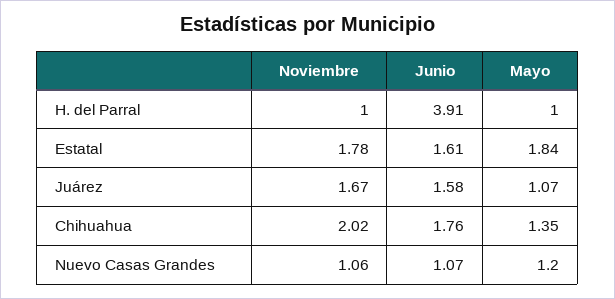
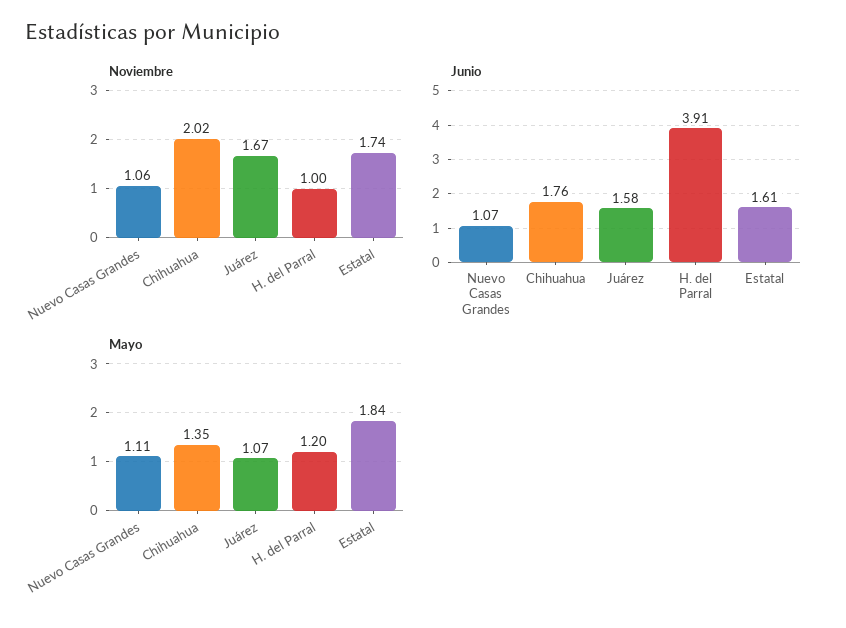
Mayo, H. del Parral: 1 -> 1.2
Noviembre, Estatal: 1.78 -> 1.74
Mayo, Nuevo Casas Grandes: 1.2 -> 1.11

